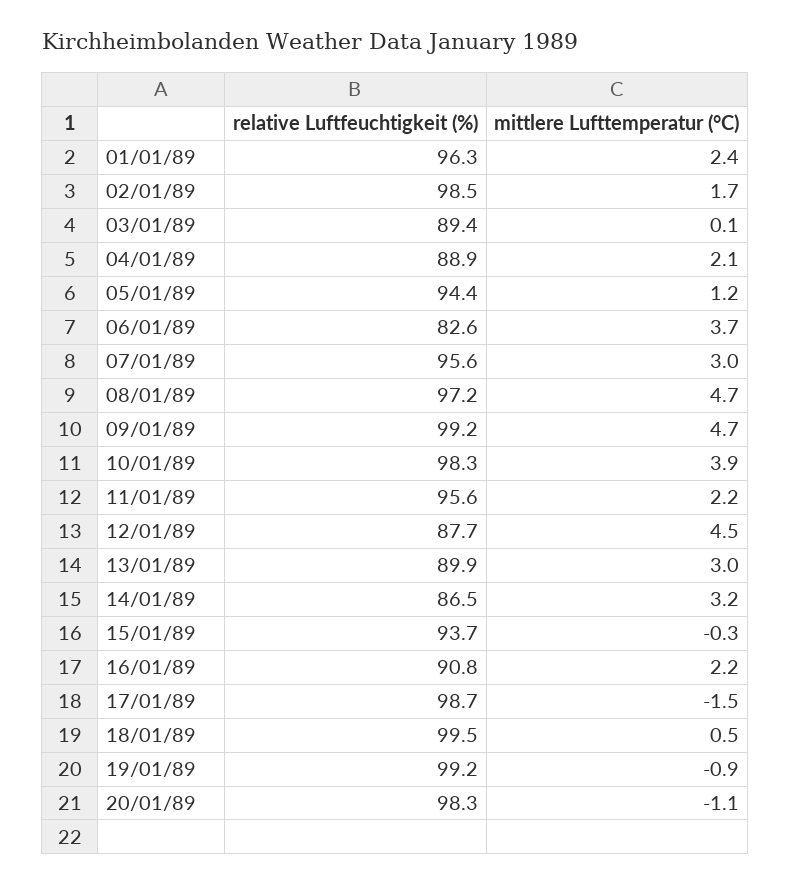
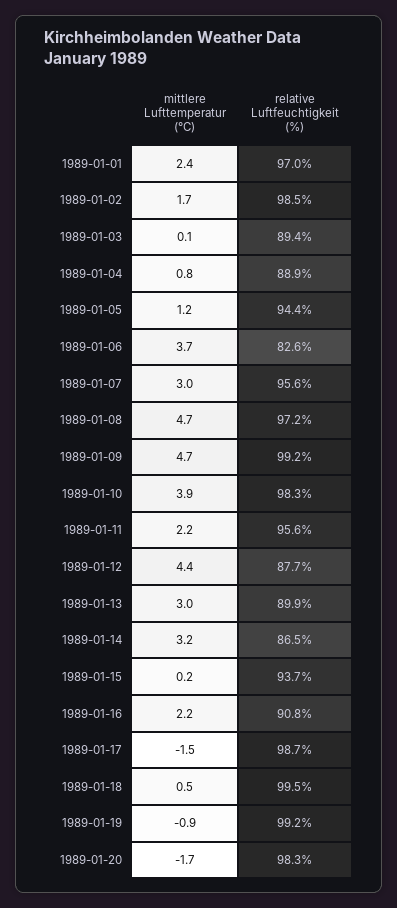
relative Luftfeuchtigkeit (%), 01/01/89: 96.3 -> 97
mittlere Lufttemperatur (°C), 04/01/89: 2.1 -> 0.8
mittlere Lufttemperatur (°C), 12/01/89: 4.5 -> 4.4
mittlere Lufttemperatur (°C), 15/01/89: -0.3 -> 0.2
mittlere Lufttemperatur (°C), 20/01/89: -1.1 -> -1.7

